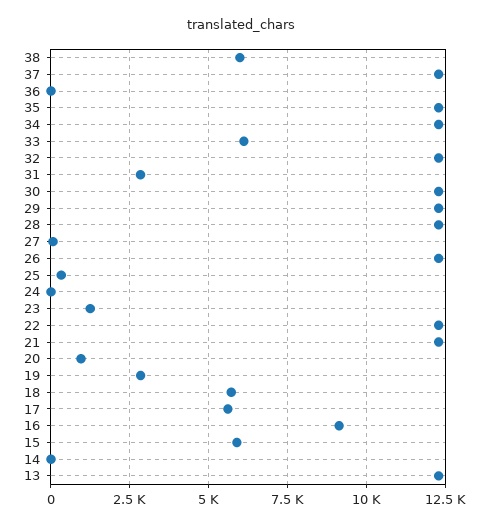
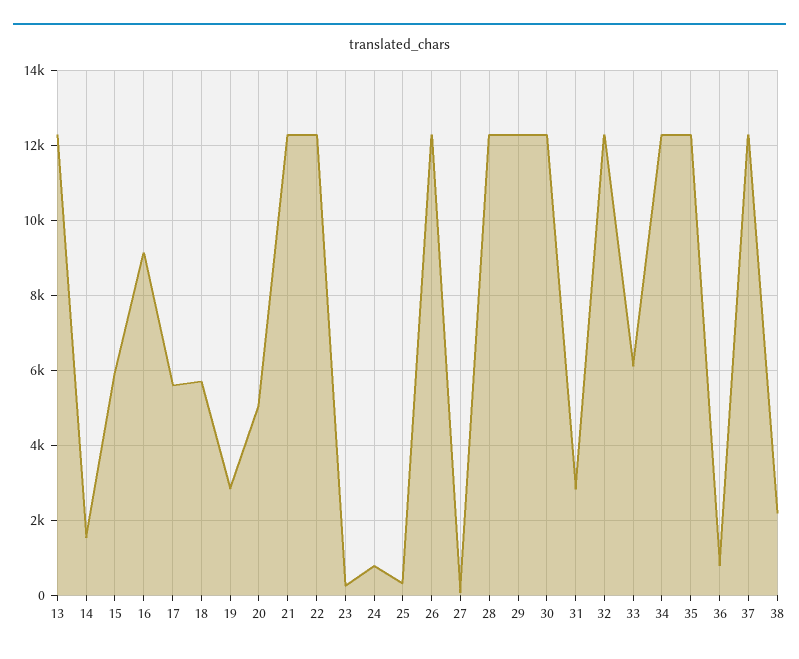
38: 6000 -> 2200
36: 0 -> 800
24: 0 -> 800
23: 1250 -> 200
20: 1000 -> 5000
14: 0 -> 1600

